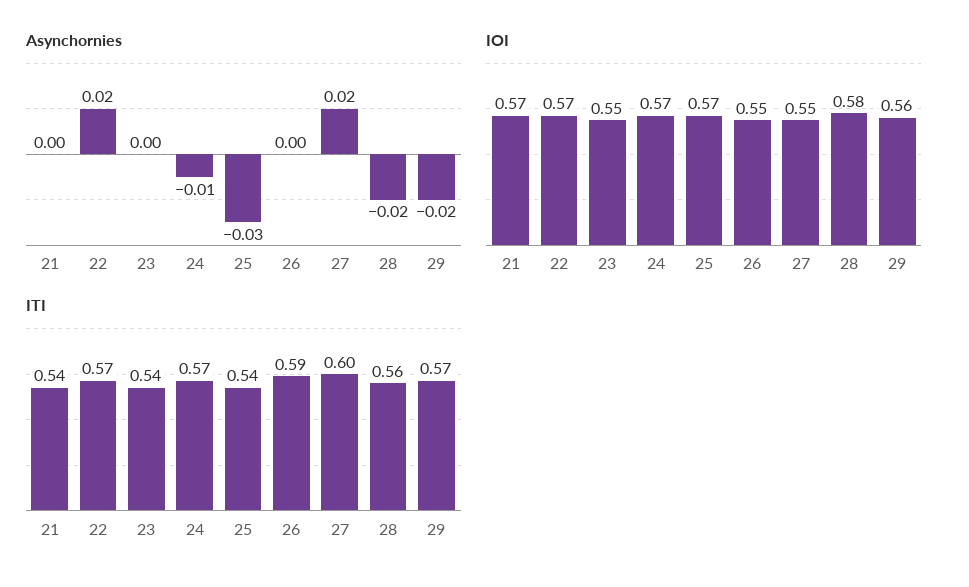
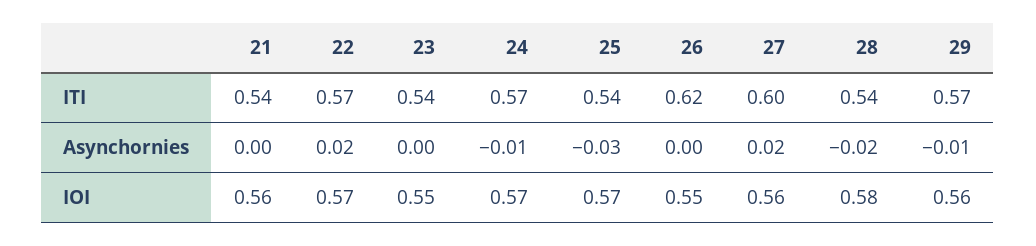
Asynchornies, 29: -0.02 -> -0.01
IOI, 21: 0.57 -> 0.56
IOI, 27: 0.55 -> 0.56
ITI, 26: 0.59 -> 0.62
ITI, 28: 0.56 -> 0.54

